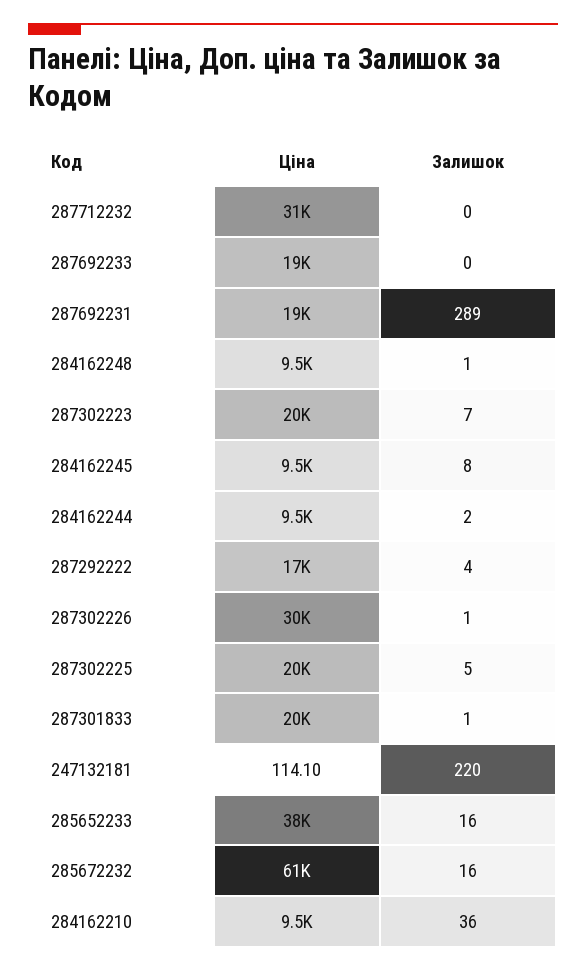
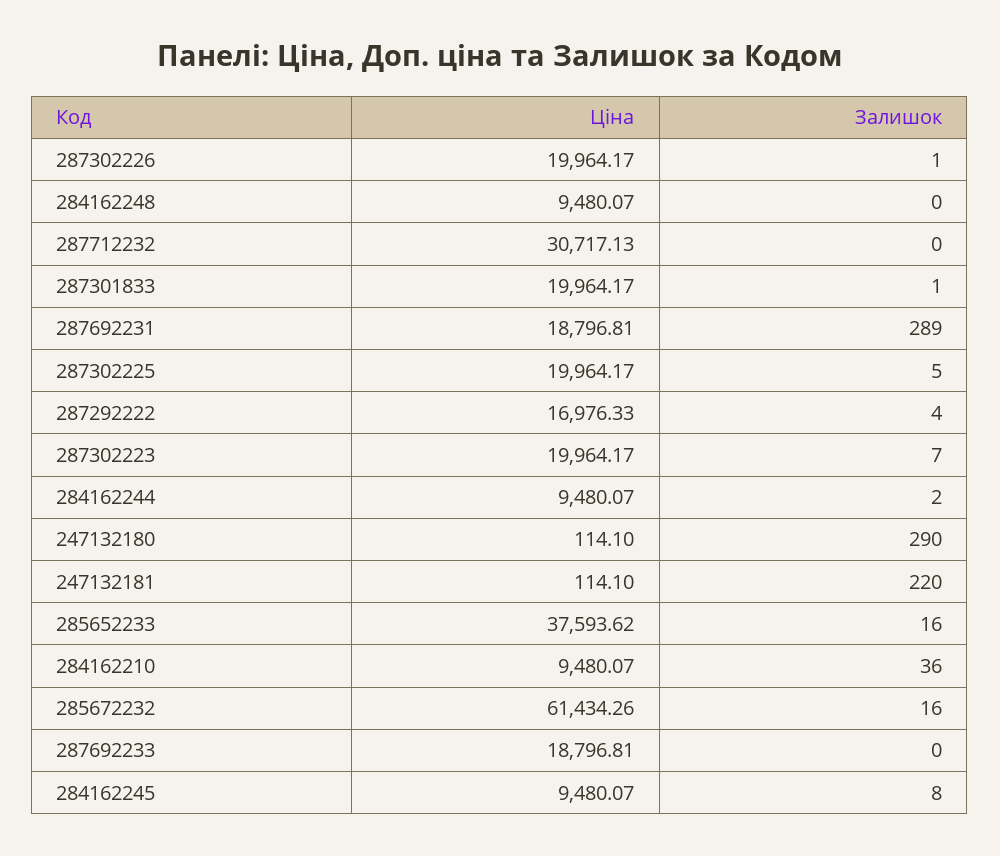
Залишок, 284162248: 1 -> 0
Ціна, 287302226: 30000 -> 19964.17
Ціна, 247132180: none -> 114.1
Залишок, 247132180: none -> 290

